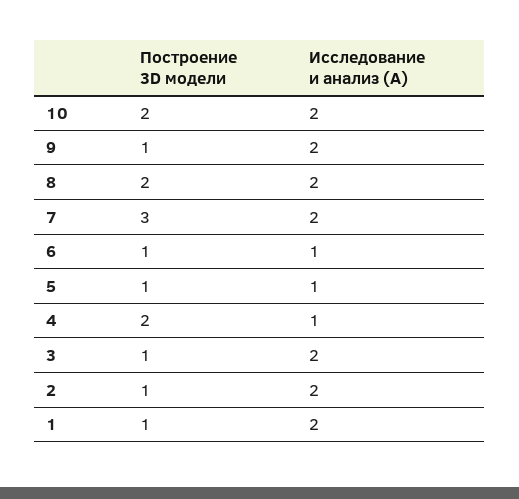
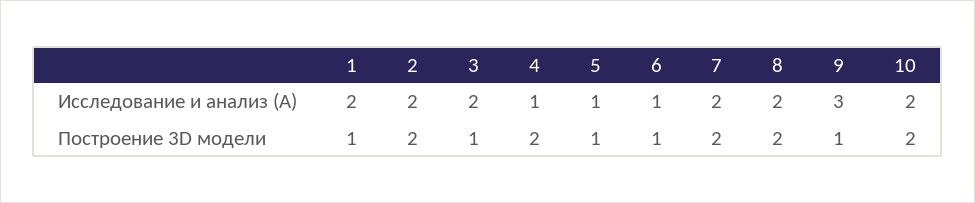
Исследование и анализ (А), 9: 2 -> 3
Построение 3D модели, 7: 3 -> 2
Построение 3D модели, 2: 1 -> 2

